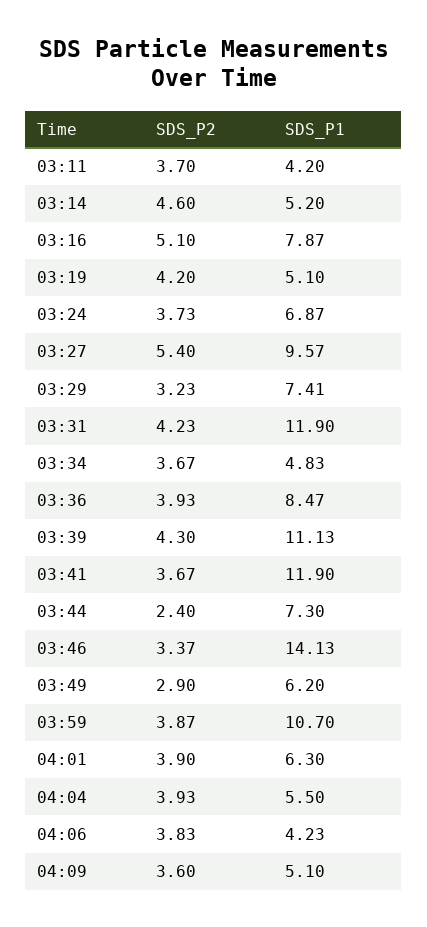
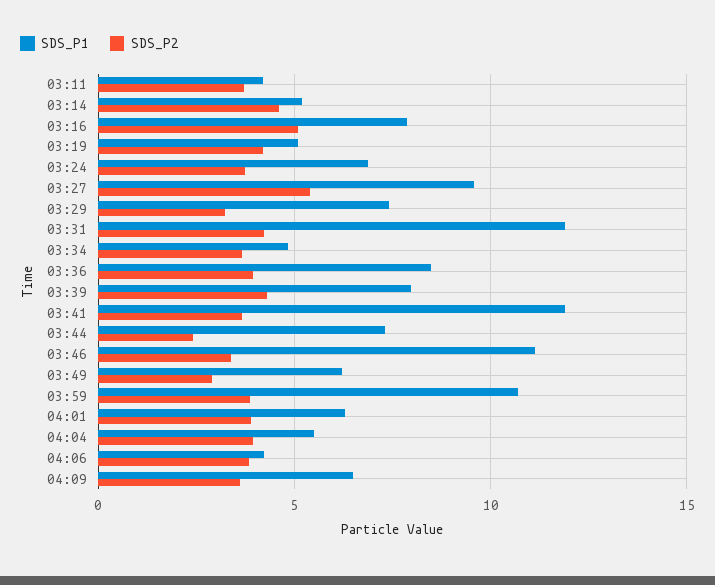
SDS_P1, 03:39: 11.13 -> 8
SDS_P1, 03:46: 14.13 -> 11
SDS_P1, 04:09: 5.1 -> 6.5

